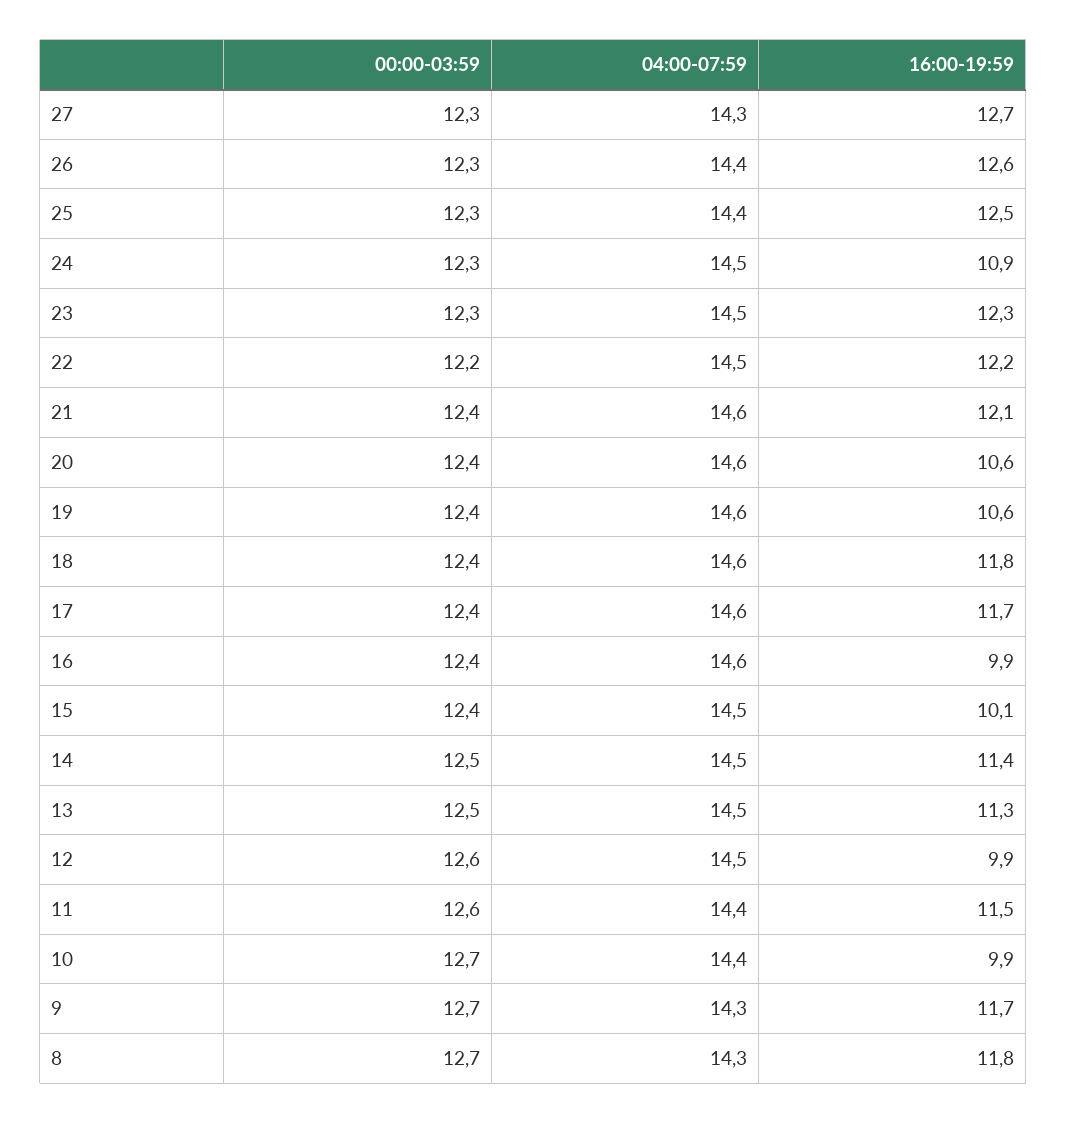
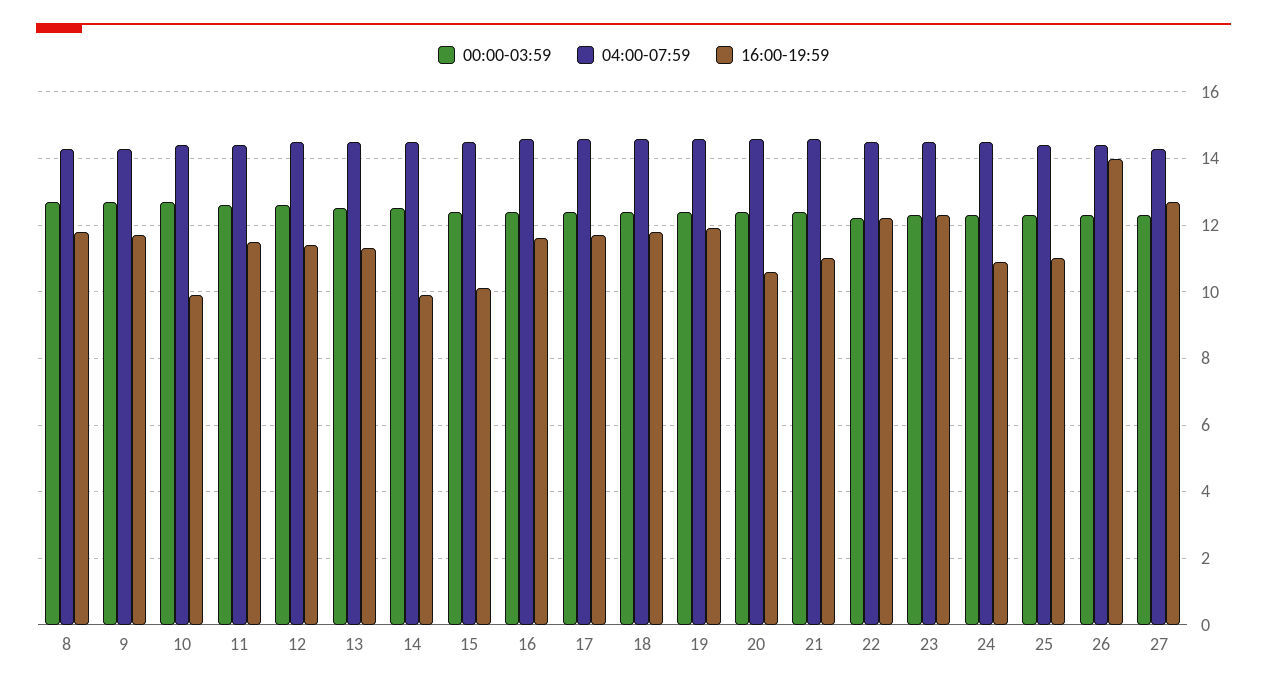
16:00-19:59, 26: 12.6 -> 14
16:00-19:59, 25: 12.5 -> 11
16:00-19:59, 21: 12.1 -> 11
16:00-19:59, 19: 10.6 -> 12
16:00-19:59, 16: 9.9 -> 11.5
16:00-19:59, 14: 11.4 -> 10
16:00-19:59, 12: 9.9 -> 11.5

